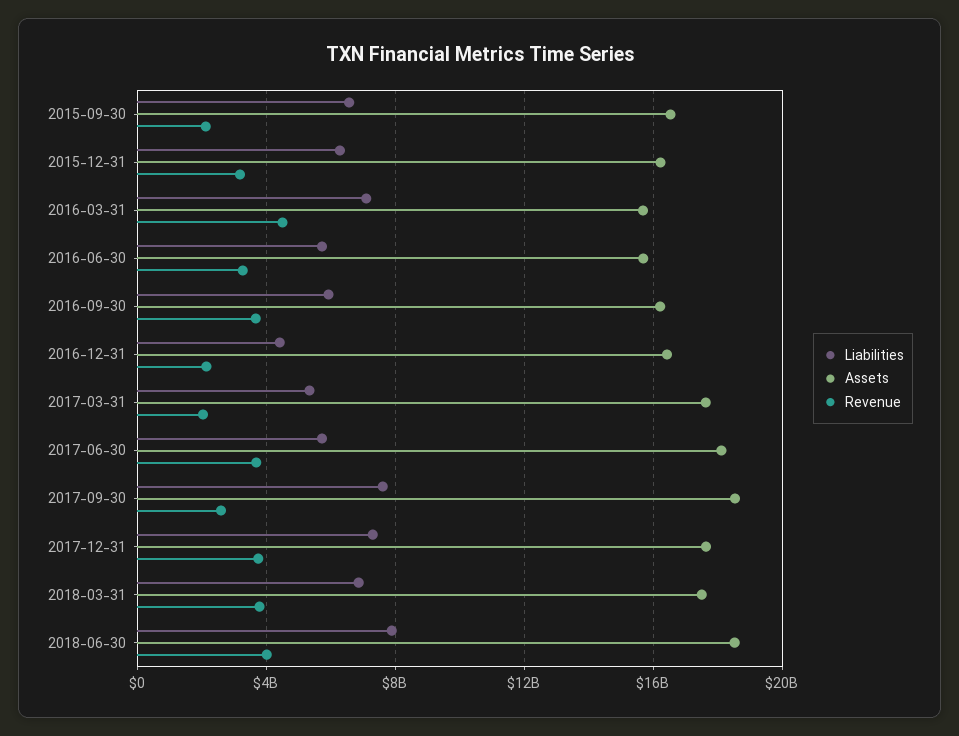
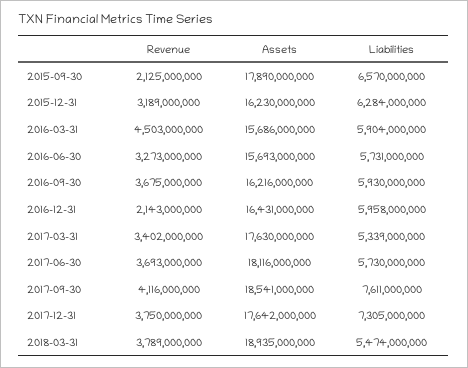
Assets, 2015-09-30: 16500000000 -> 17890000000
Liabilities, 2016-03-31: 7000000000 -> 5904000000
Liabilities, 2016-12-31: 4500000000 -> 5958000000
Revenue, 2017-03-31: 2000000000 -> 3402000000
Revenue, 2017-09-30: 2500000000 -> 4116000000
Liabilities, 2018-03-31: 7000000000 -> 5474000000
Assets, 2018-03-31: 17500000000 -> 18935000000
Liabilities, 2018-06-30: 8000000000 -> none
Assets, 2018-06-30: 18500000000 -> none
Revenue, 2018-06-30: 4000000000 -> none

